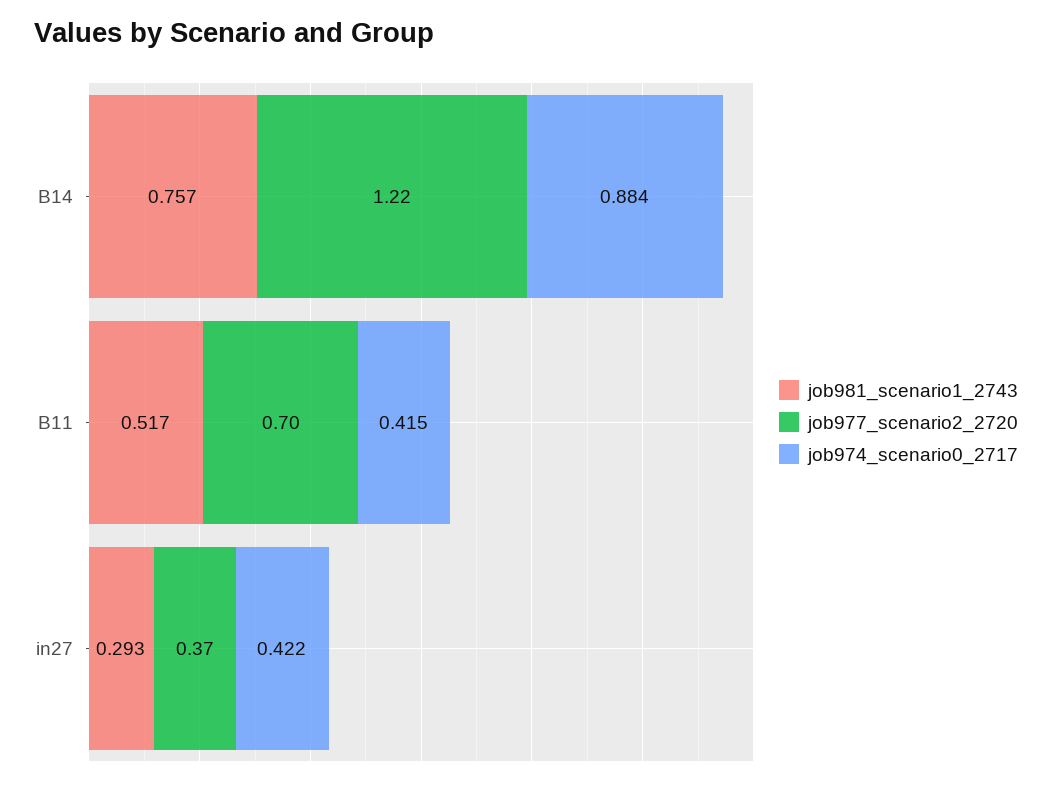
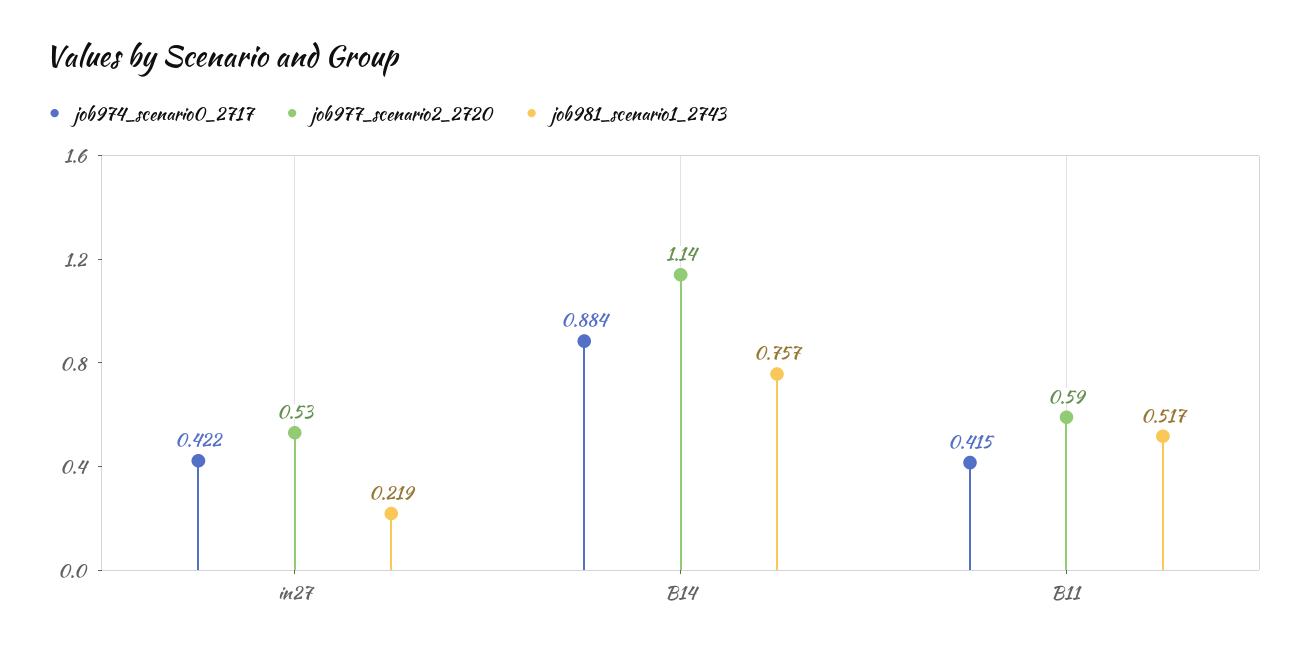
job977_scenario2_2720, B14: 1.22 -> 1.14
job977_scenario2_2720, B11: 0.7 -> 0.59
job981_scenario1_2743, in27: 0.293 -> 0.219
job977_scenario2_2720, in27: 0.37 -> 0.53

